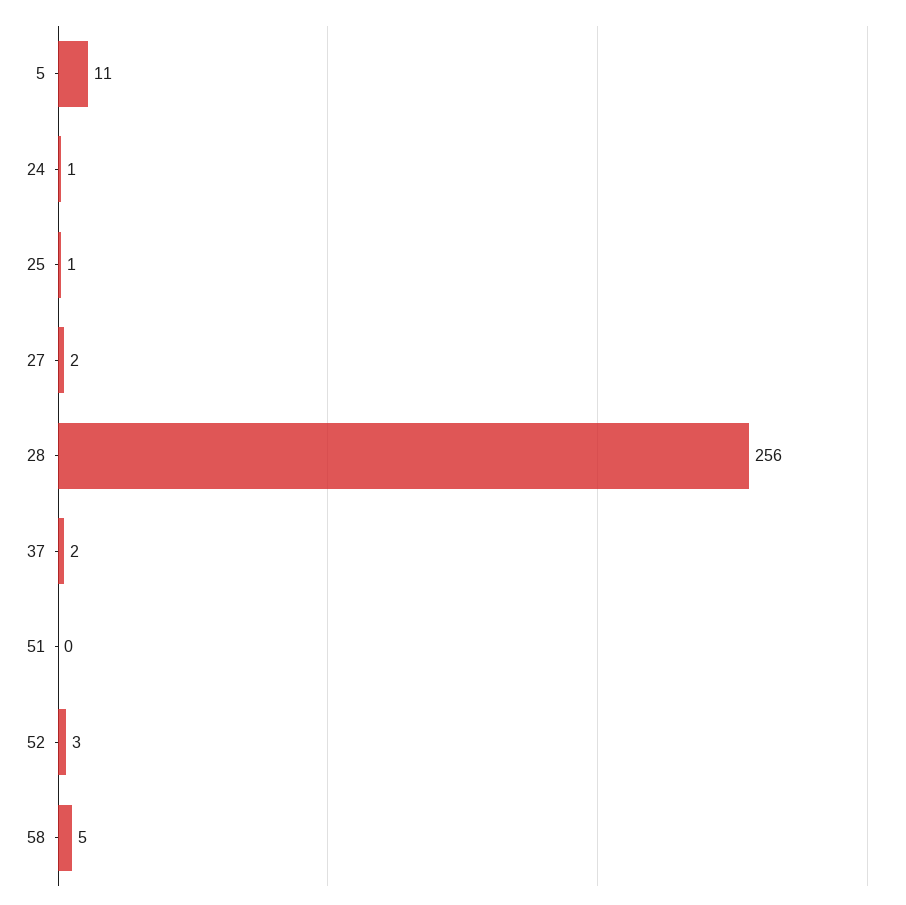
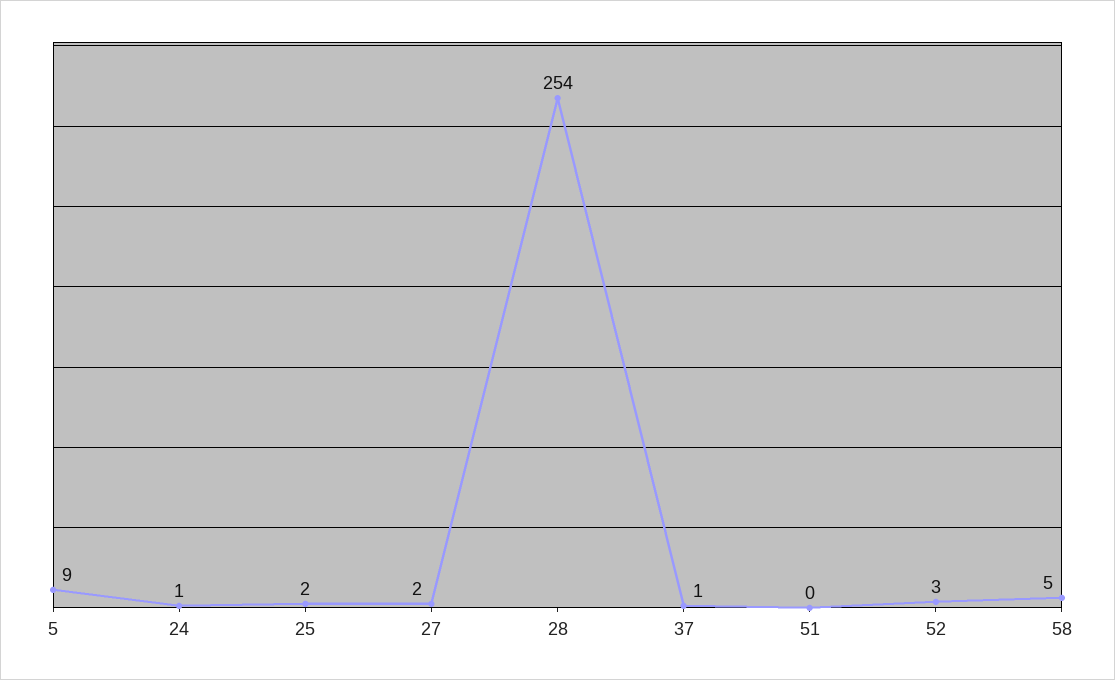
5: 11 -> 9
25: 1 -> 2
28: 256 -> 254
37: 2 -> 1

